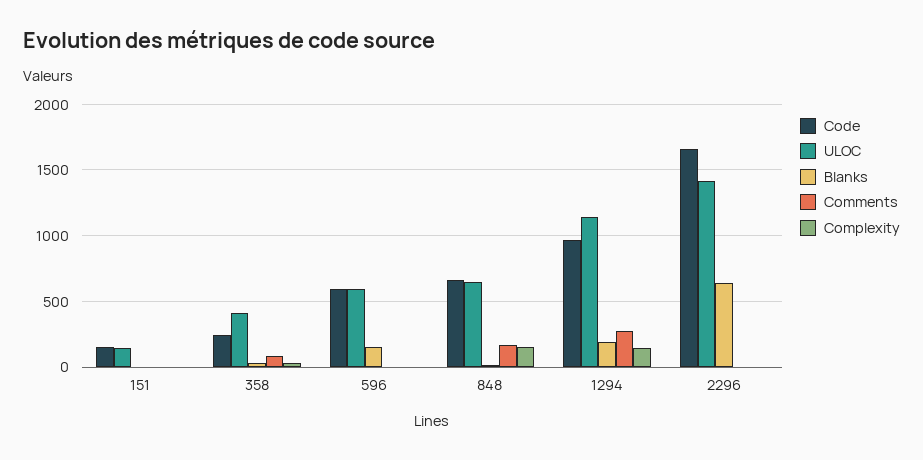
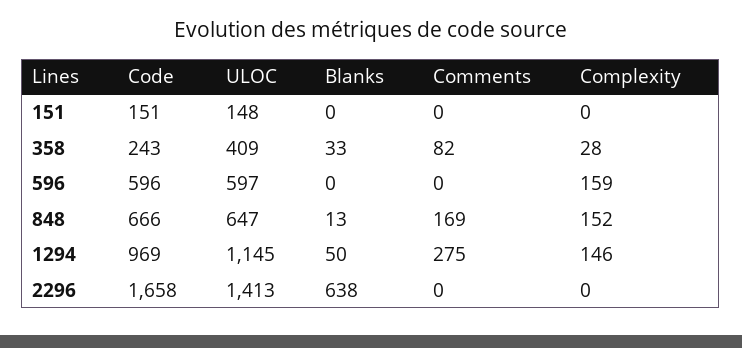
Blanks, 596: 150 -> 0
Complexity, 596: 0 -> 159
Blanks, 1294: 200 -> 50

